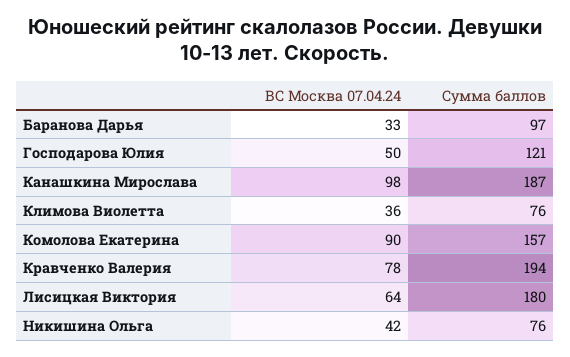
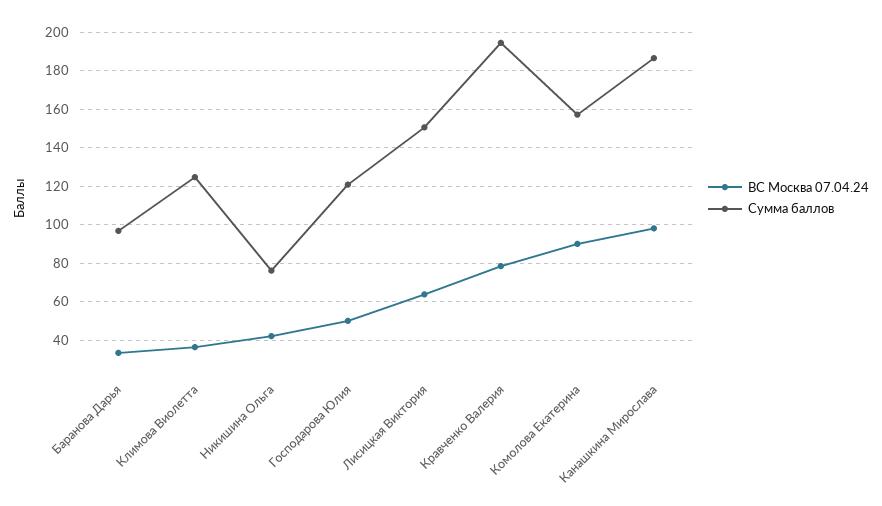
Сумма баллов, Климова Виолетта: 76 -> 125
Сумма баллов, Лисицкая Виктория: 180 -> 150

